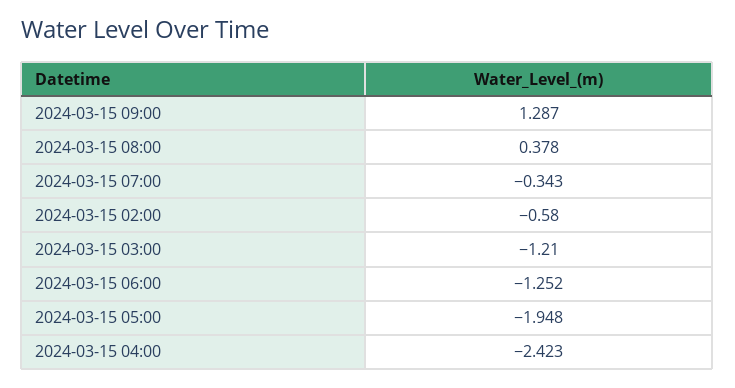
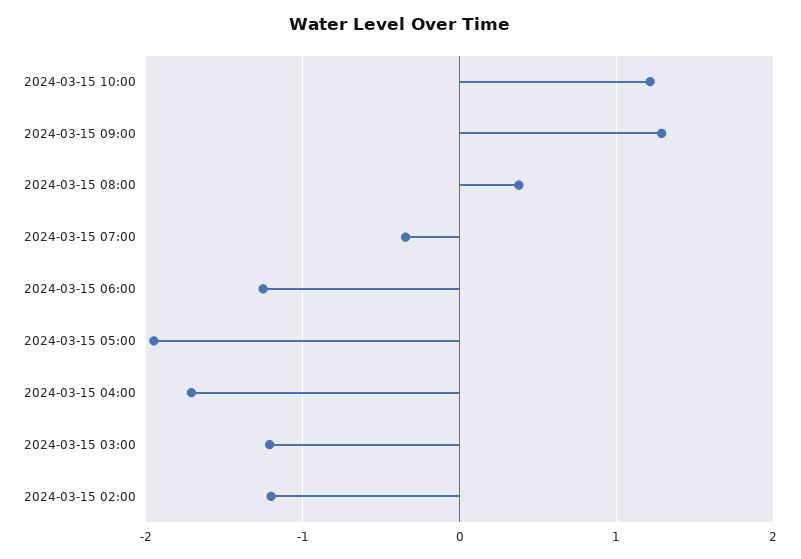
2024-03-15 02:00: -0.58 -> -1.2
2024-03-15 04:00: -2.423 -> -1.7
2024-03-15 10:00: none -> 1.2

